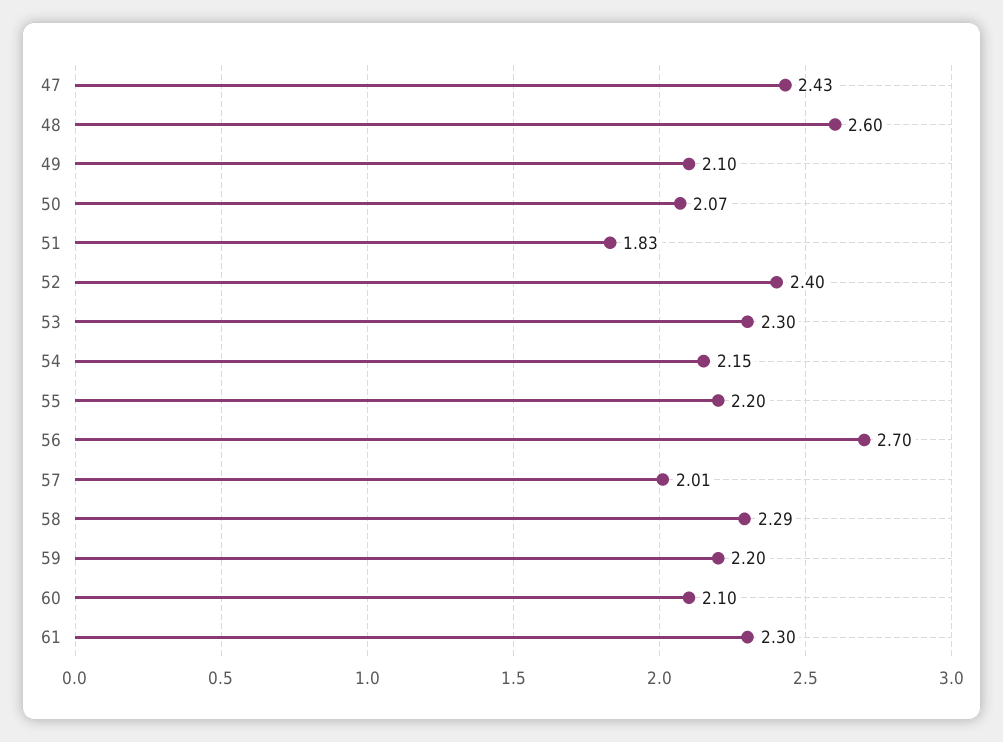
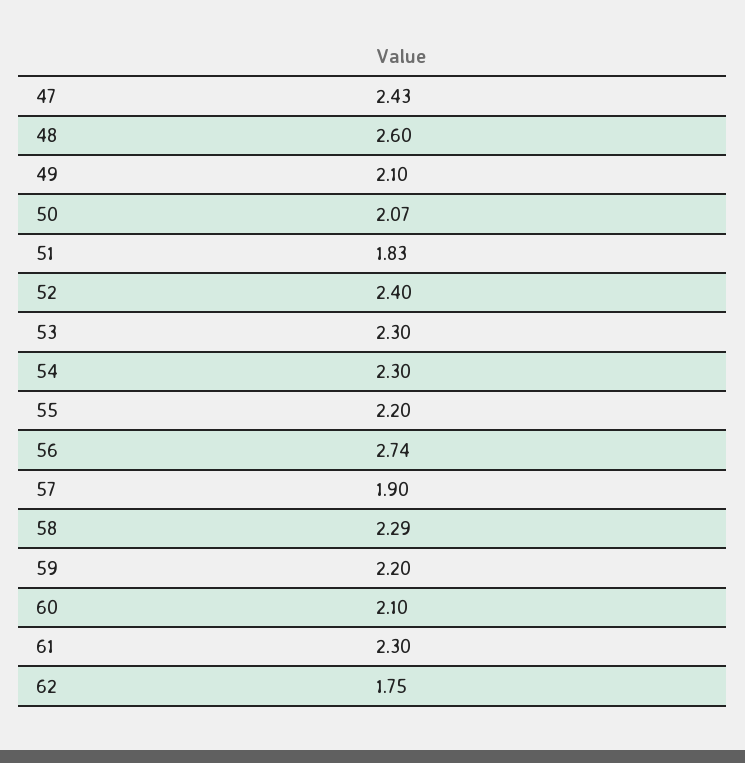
54: 2.15 -> 2.3
56: 2.7 -> 2.74
57: 2.01 -> 1.9
62: none -> 1.75

